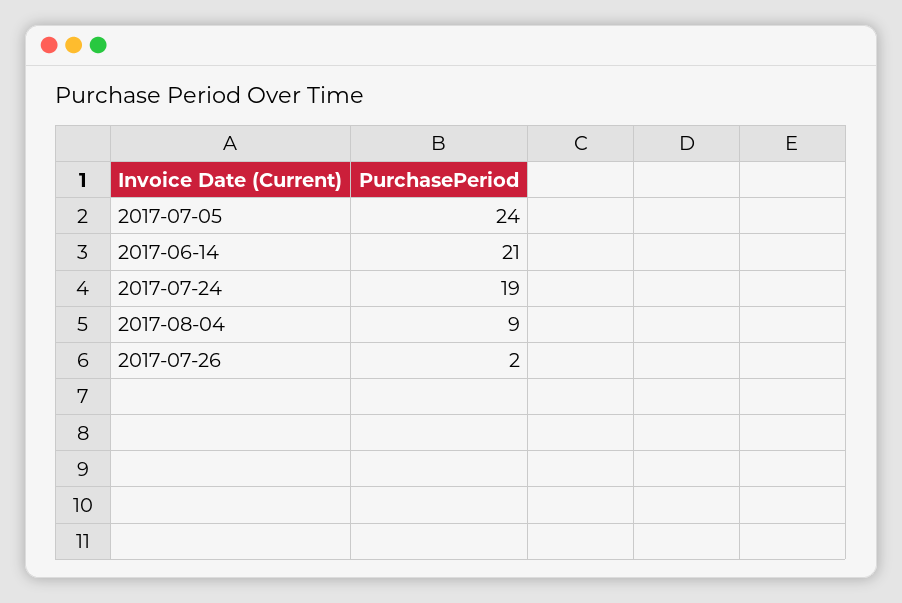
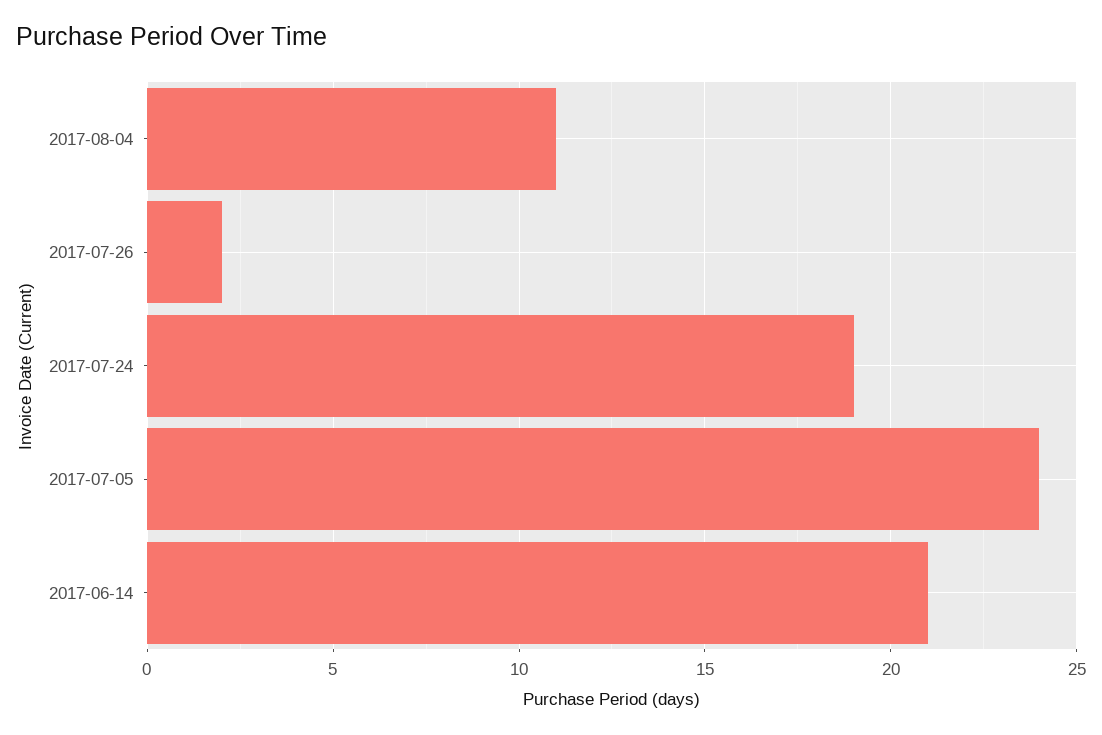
2017-08-04: 9 -> 11

